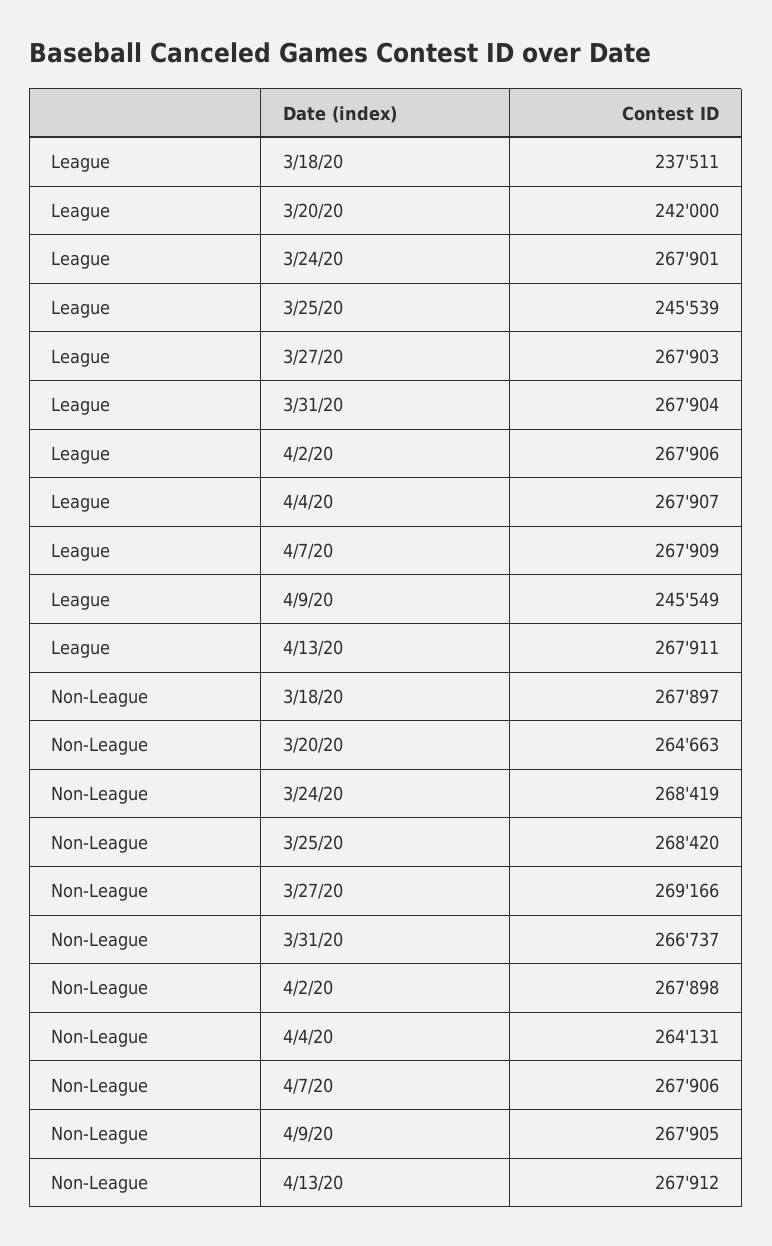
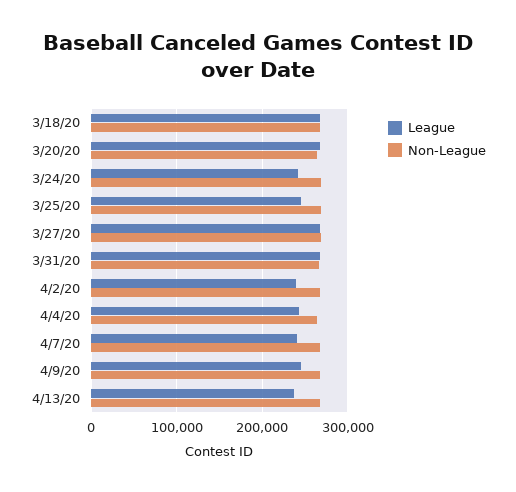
League, 3/18/20: 237511 -> 270000
League, 3/20/20: 242000 -> 270000
League, 3/24/20: 267901 -> 240000
League, 4/2/20: 267906 -> 240000
League, 4/4/20: 267907 -> 240000
League, 4/7/20: 267909 -> 240000
League, 4/13/20: 267911 -> 240000

